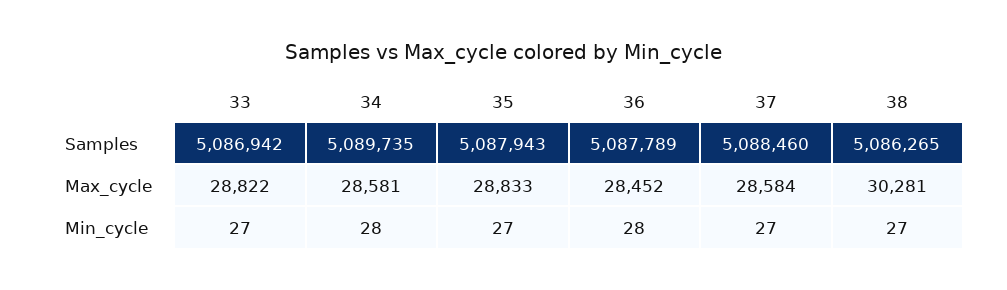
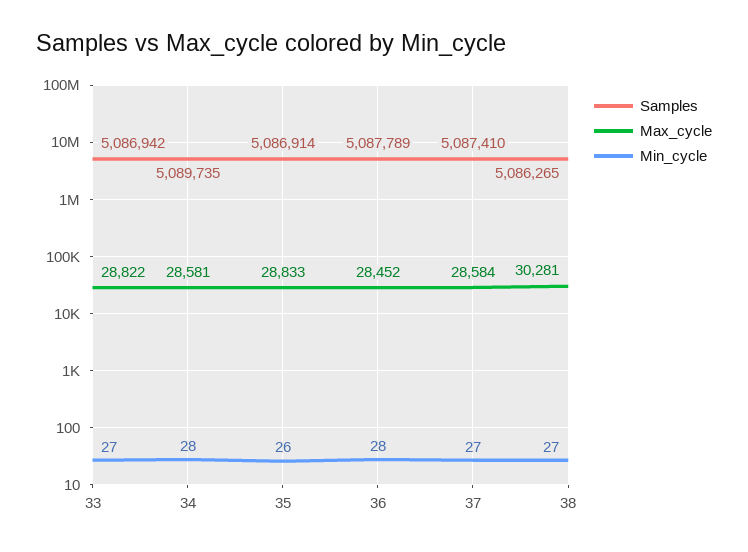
Samples, 35: 5087943 -> 5086914
Samples, 37: 5088460 -> 5087410
Min_cycle, 35: 27 -> 26

